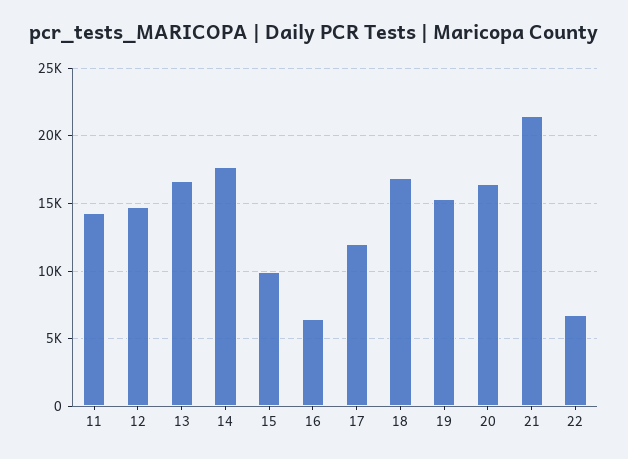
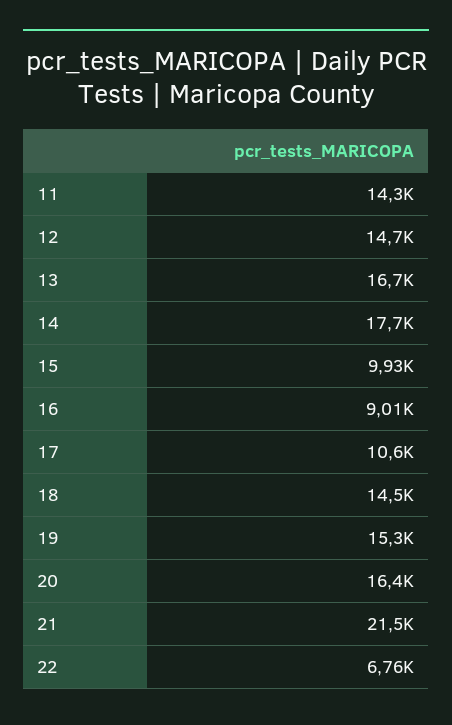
16: 6500 -> 9010
17: 12000 -> 10600
18: 17000 -> 14500

